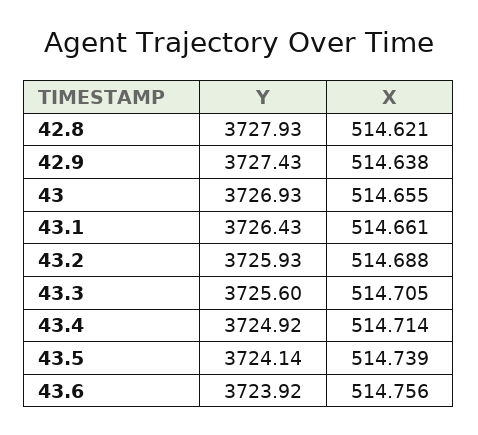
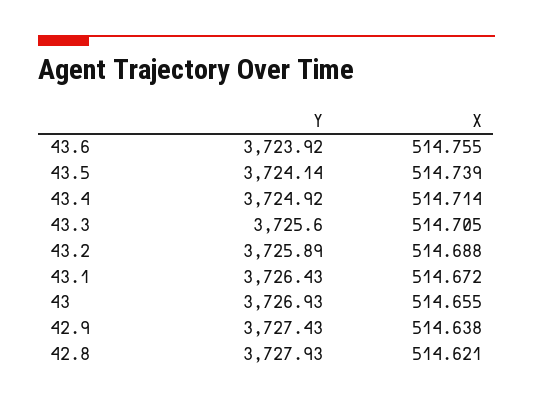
X, 43.1: 514.661 -> 514.672
Y, 43.2: 3725.93 -> 3725.89
X, 43.6: 514.756 -> 514.755

